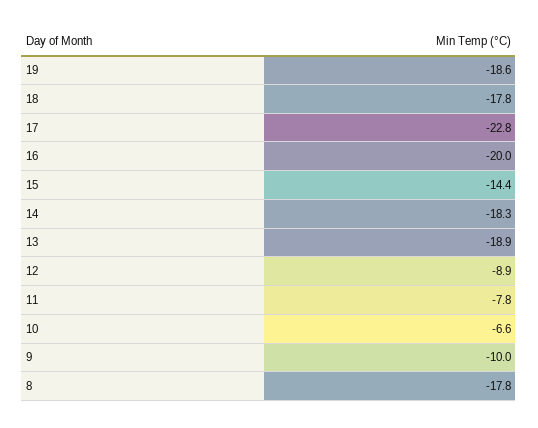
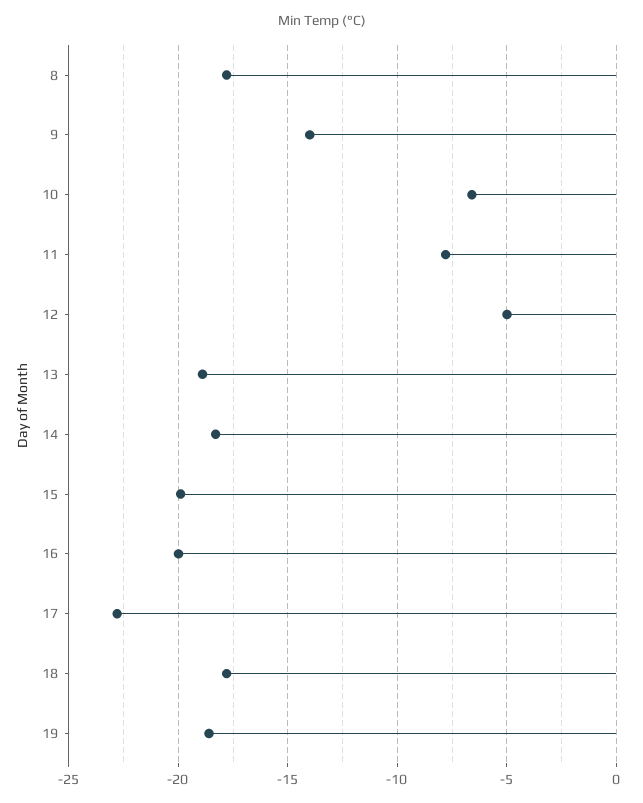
15: -14.4 -> -20
12: -8.9 -> -5
9: -10 -> -14

